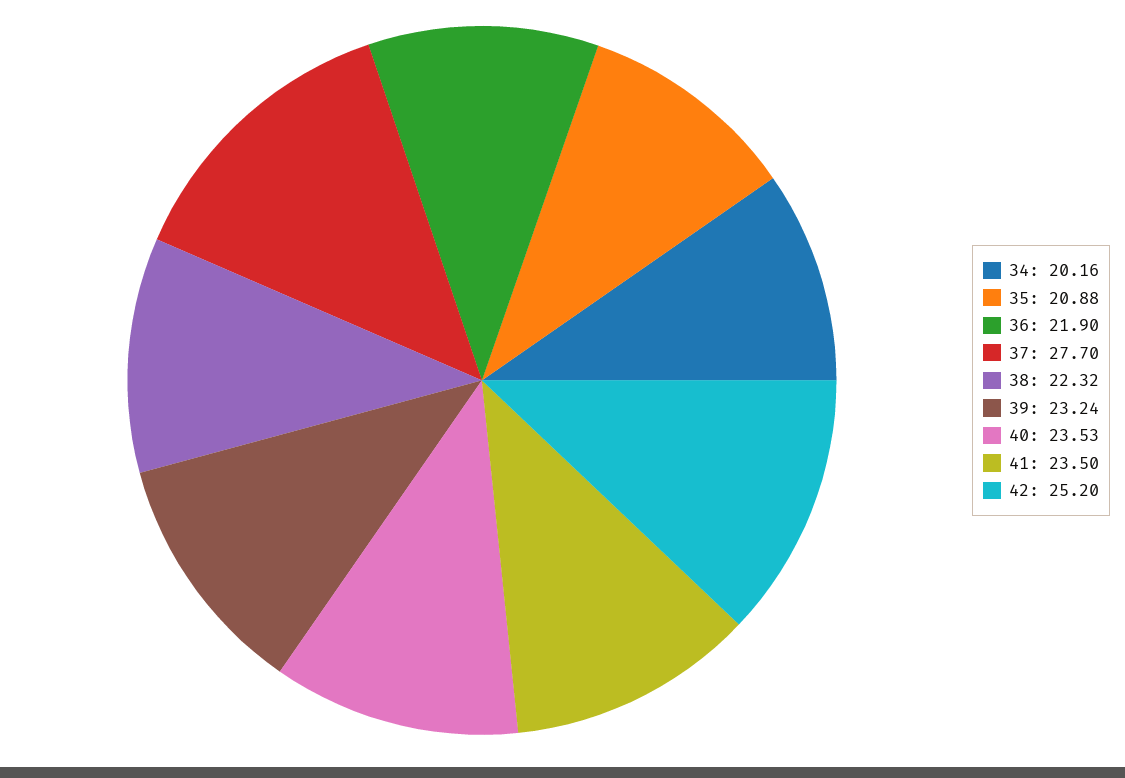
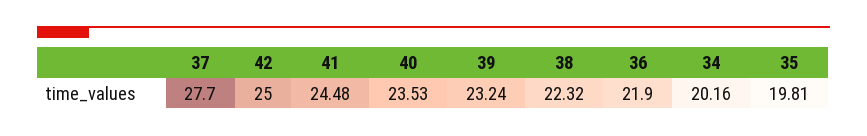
35: 20.88 -> 19.81
41: 23.5 -> 24.48
42: 25.2 -> 25

